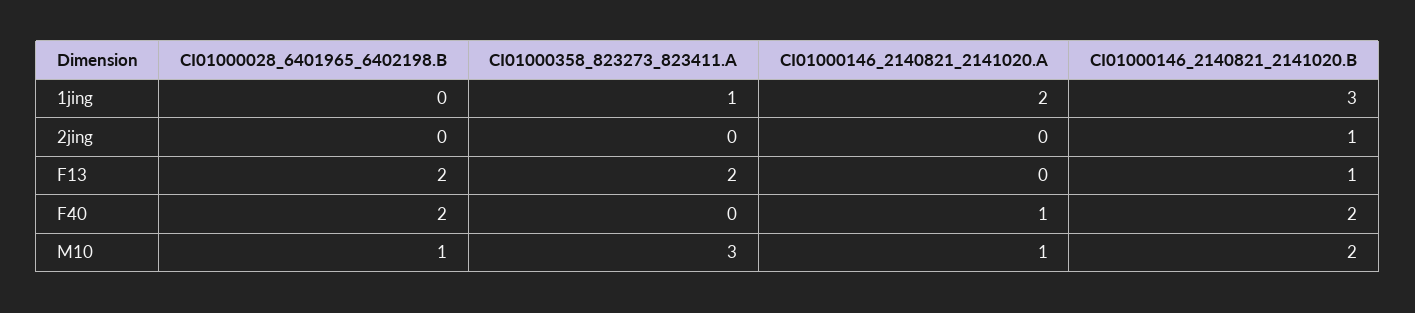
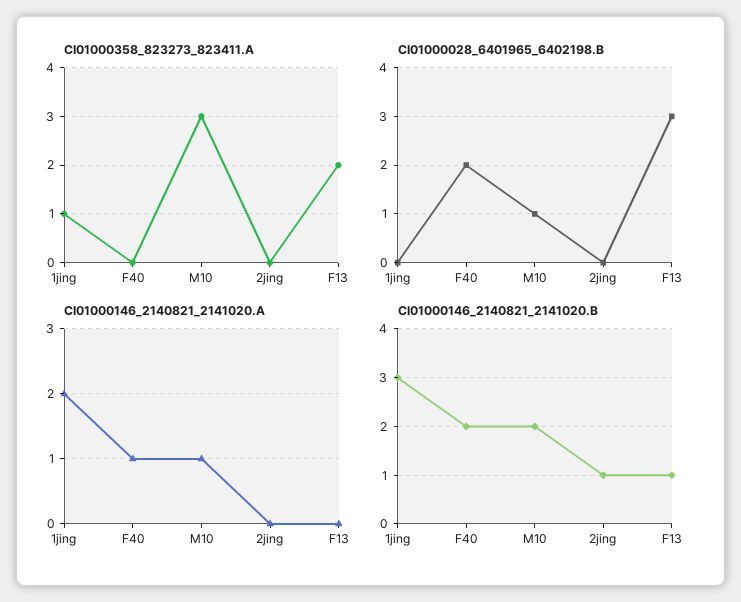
CI01000028_6401965_6402198.B, F13: 2 -> 3

